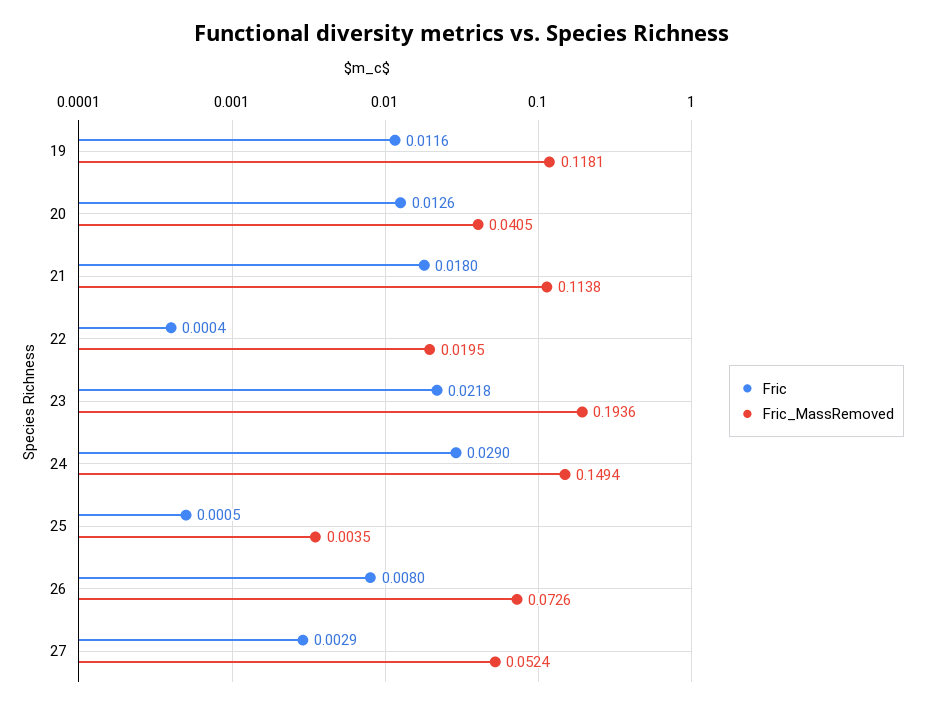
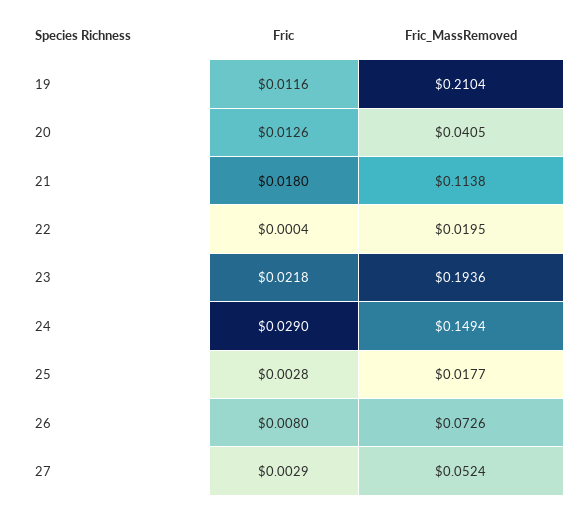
Fric_MassRemoved, 19: 0.1181 -> 0.2104
Fric, 25: 0.0005 -> 0.0028
Fric_MassRemoved, 25: 0.0035 -> 0.0177

